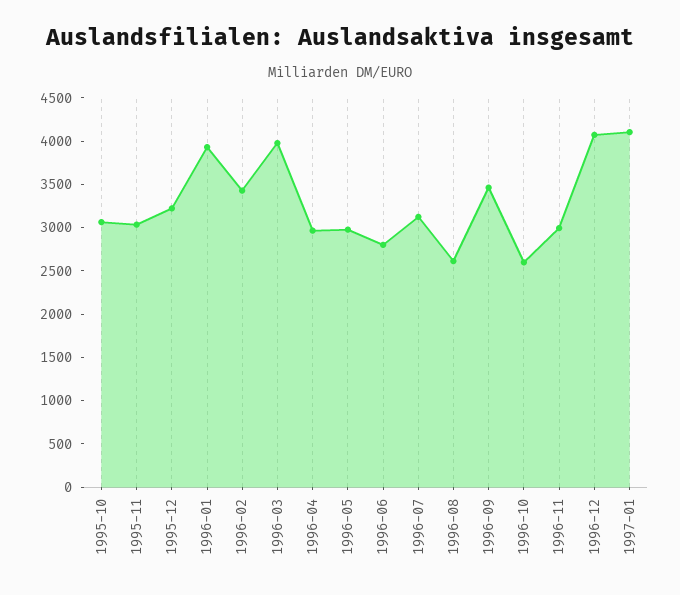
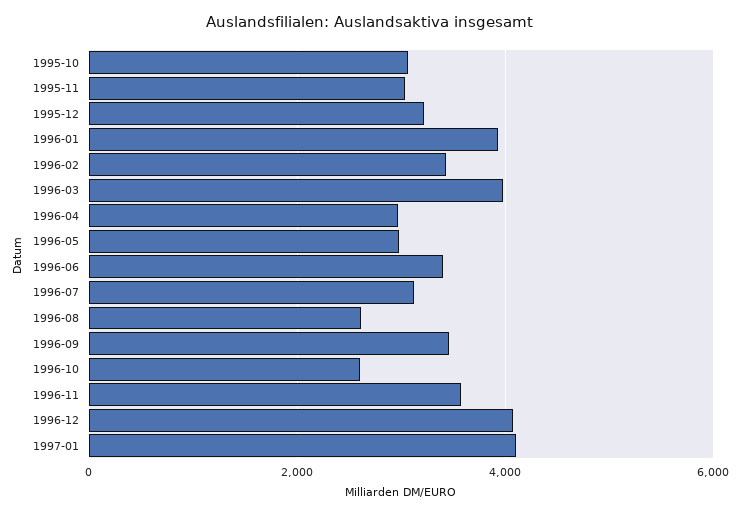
1996-06: 2800 -> 3400
1996-11: 3000 -> 3600

